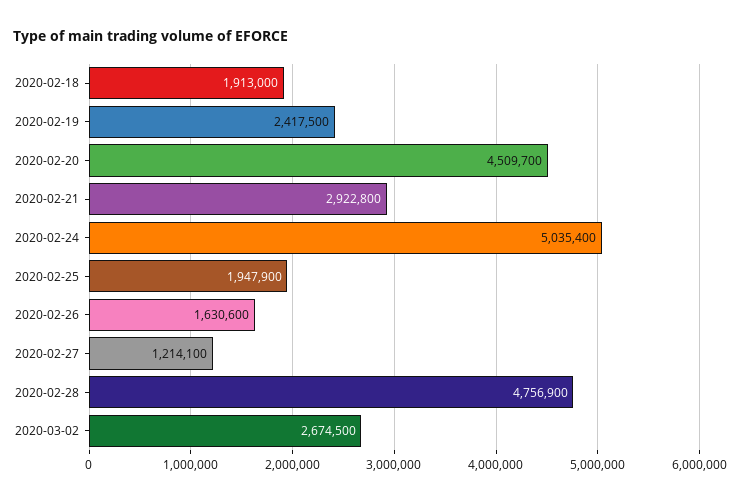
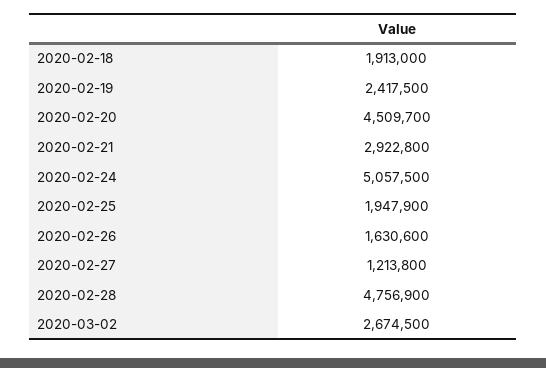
2020-02-24: 5035400 -> 5057500
2020-02-27: 1214100 -> 1213800

